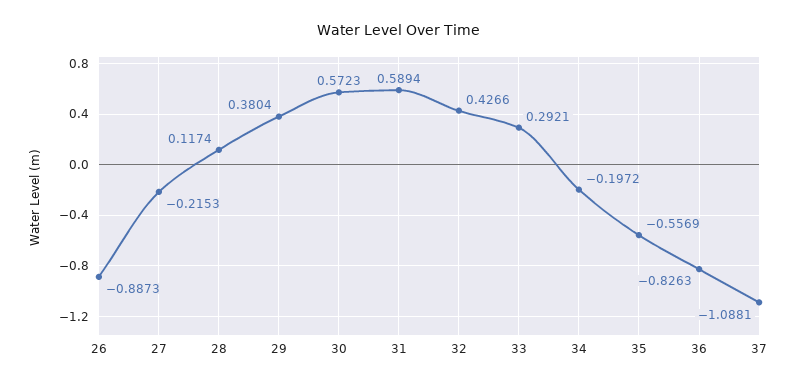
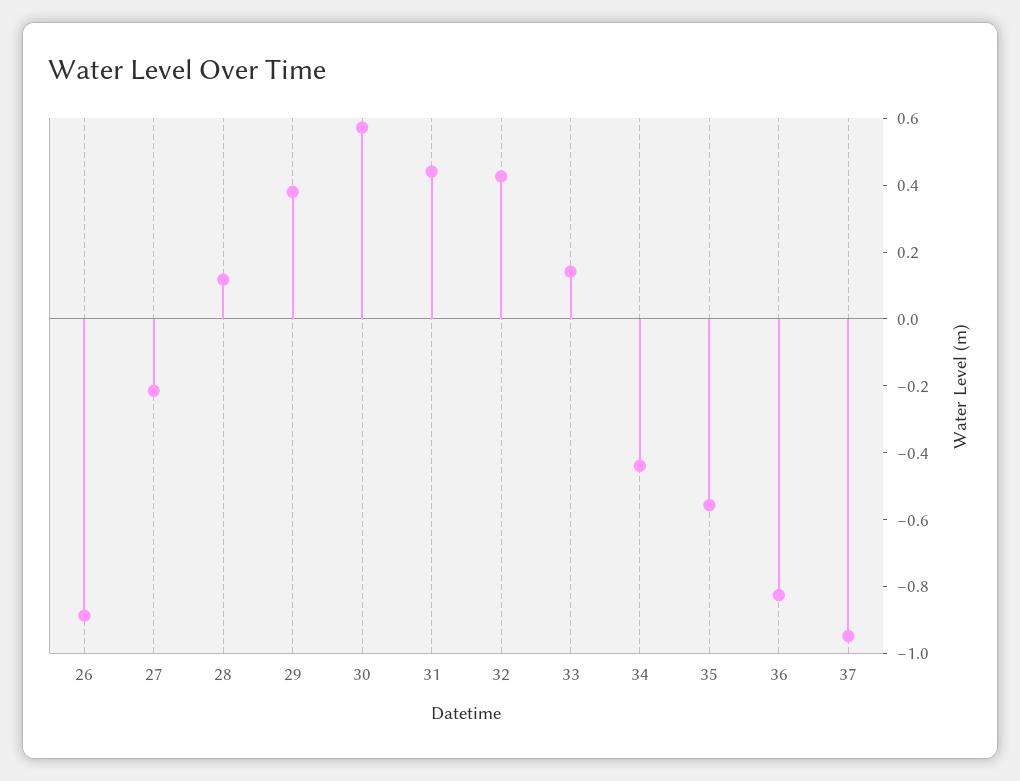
31: 0.5894 -> 0.45
33: 0.2921 -> 0.15
34: -0.1972 -> -0.45
37: -1.0881 -> -0.95

